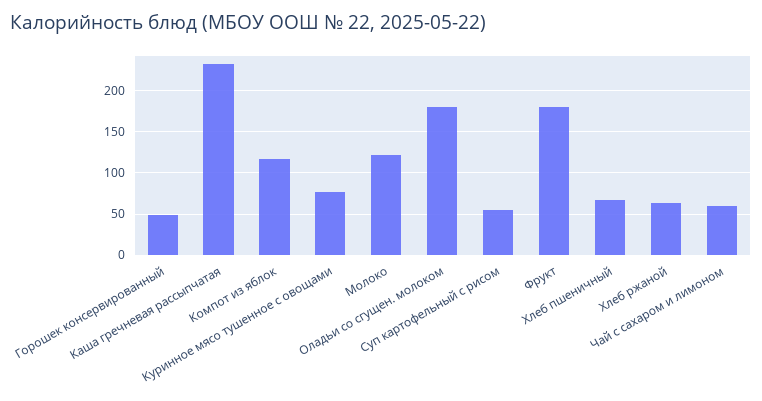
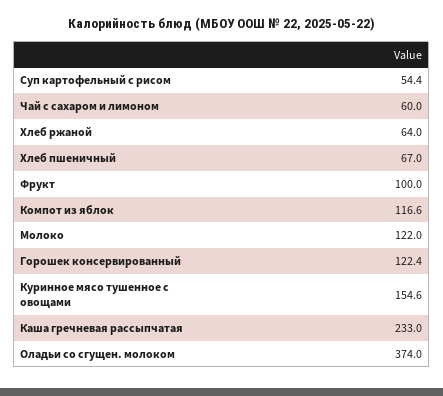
Горошек консервированный: 50 -> 122.4
Куринное мясо тушенное с овощами: 80 -> 154.6
Оладьи со сгущен. молоком: 180 -> 374
Фрукт: 180 -> 100

